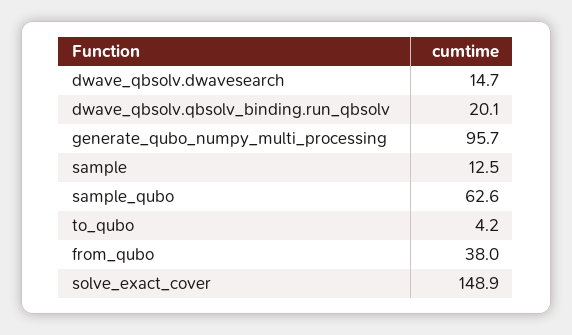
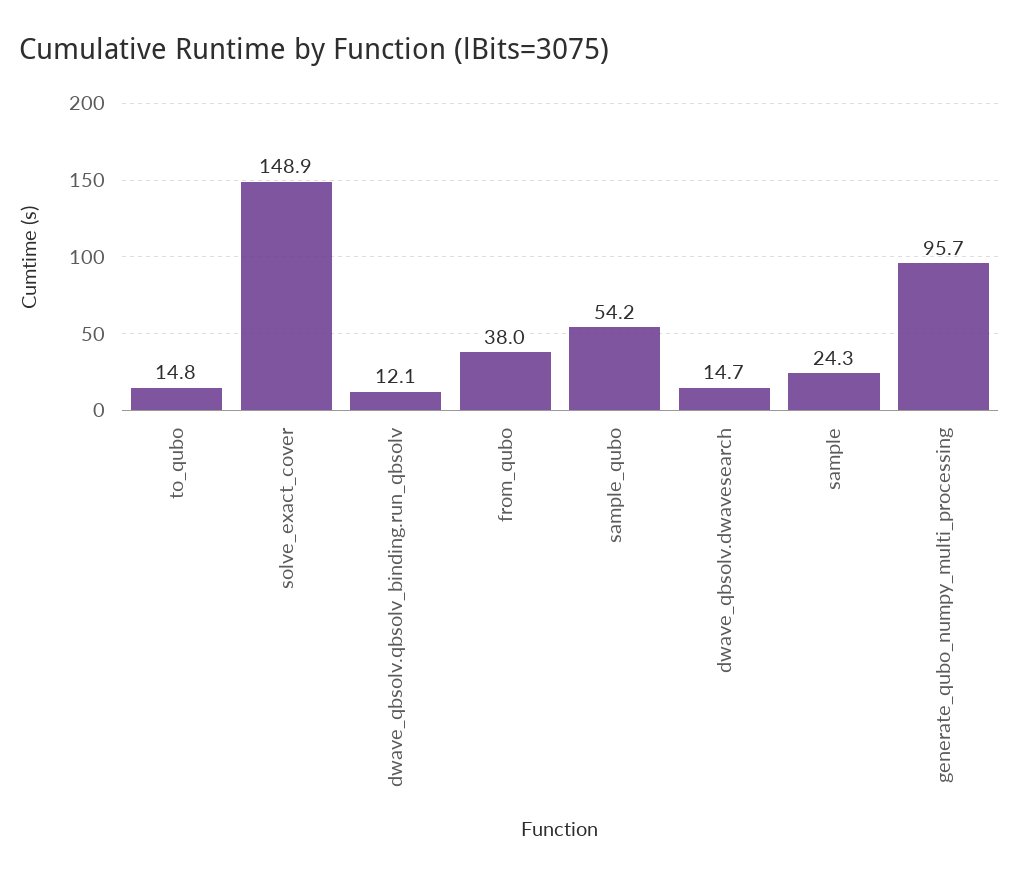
dwave_qbsolv.qbsolv_binding.run_qbsolv: 20.1 -> 12.1
sample: 12.5 -> 24.3
sample_qubo: 62.6 -> 54.2
to_qubo: 4.2 -> 14.8

